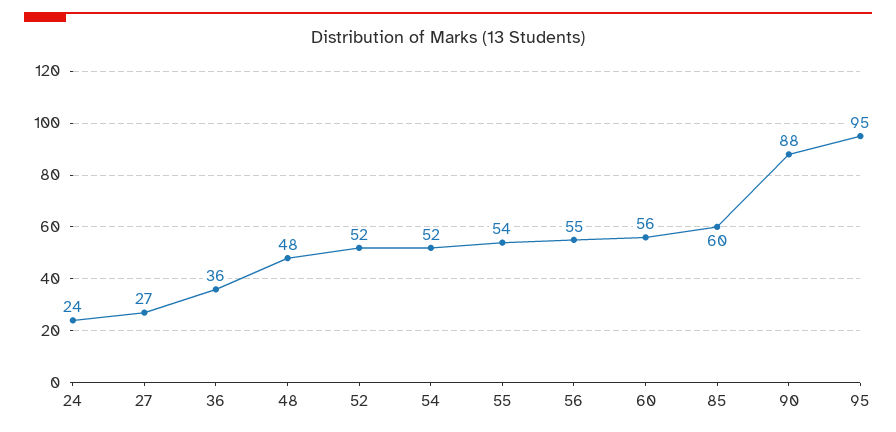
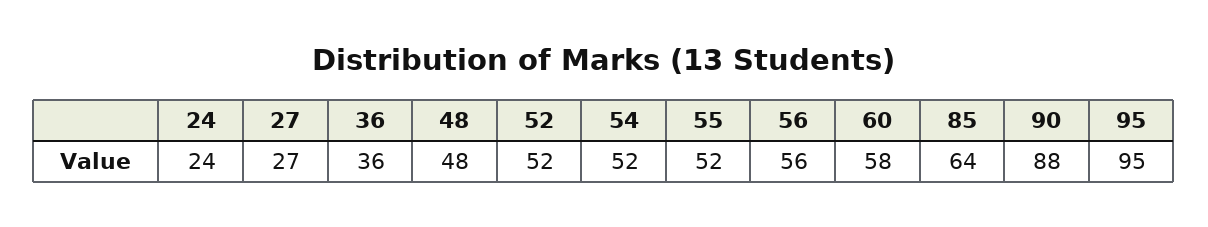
55: 54 -> 52
56: 55 -> 56
60: 56 -> 58
85: 60 -> 64

